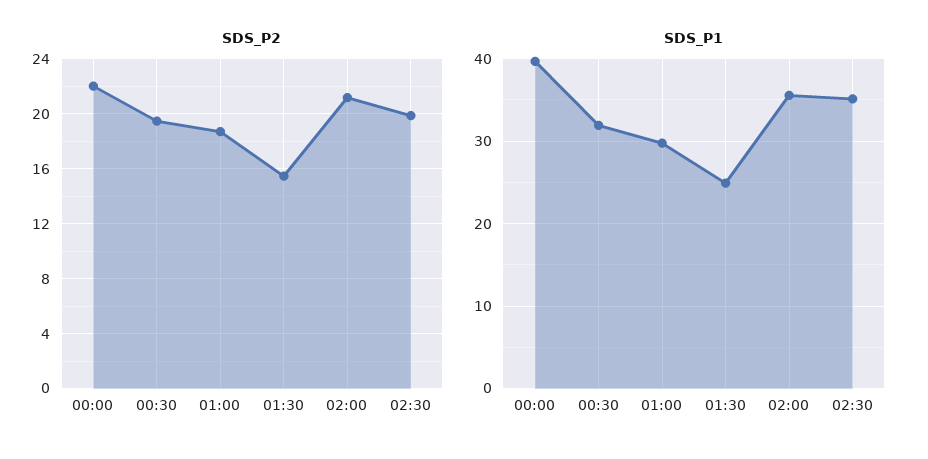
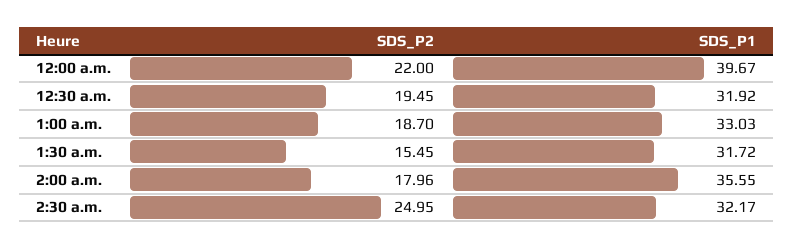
SDS_P2, 02:00: 21 -> 17.96
SDS_P2, 02:30: 20 -> 24.95
SDS_P1, 01:00: 30 -> 33.03
SDS_P1, 01:30: 25 -> 31.72
SDS_P1, 02:30: 35 -> 32.17

